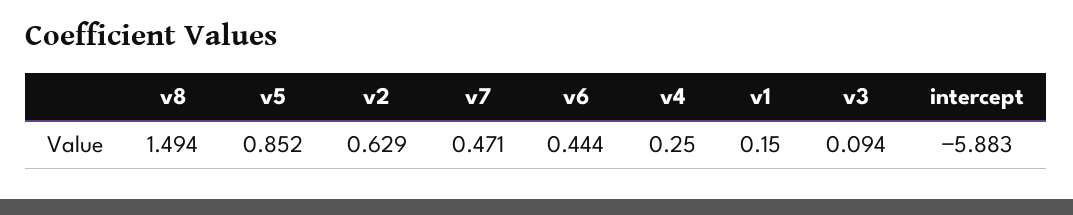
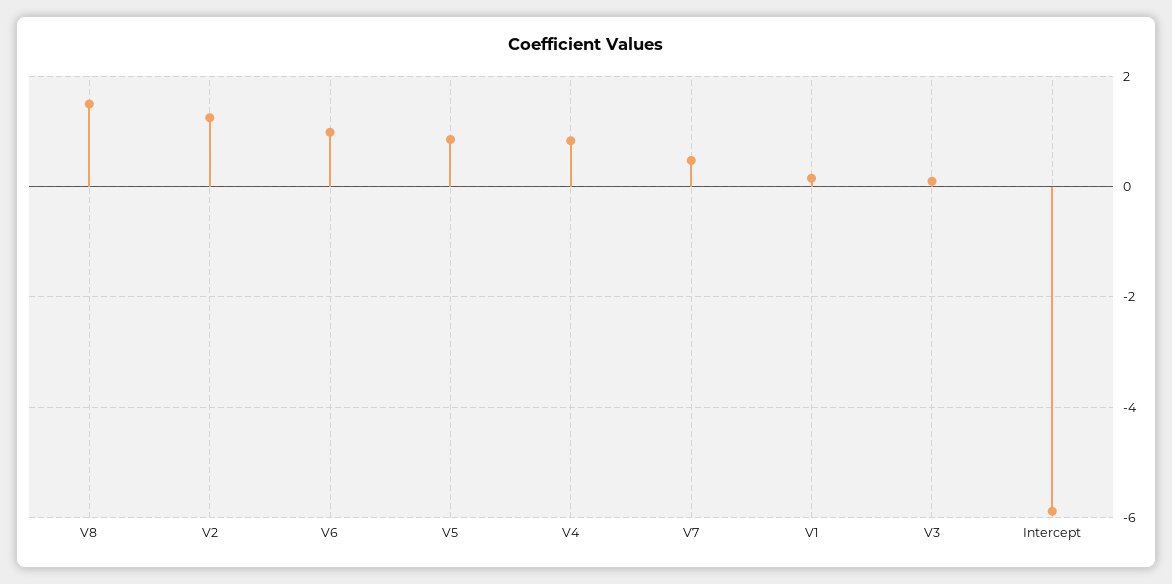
v2: 0.629 -> 1.2
v6: 0.444 -> 1
v4: 0.25 -> 0.8

